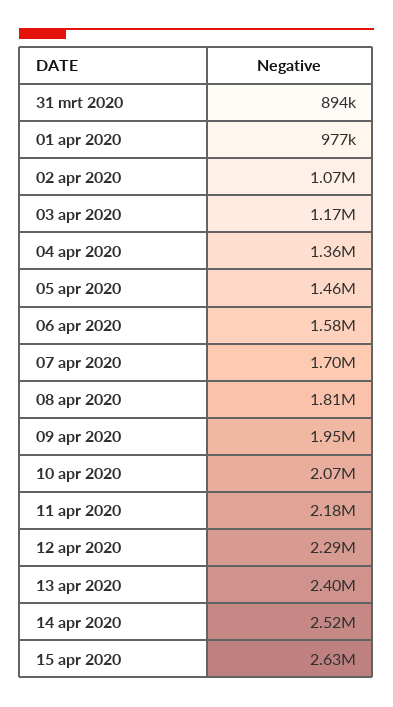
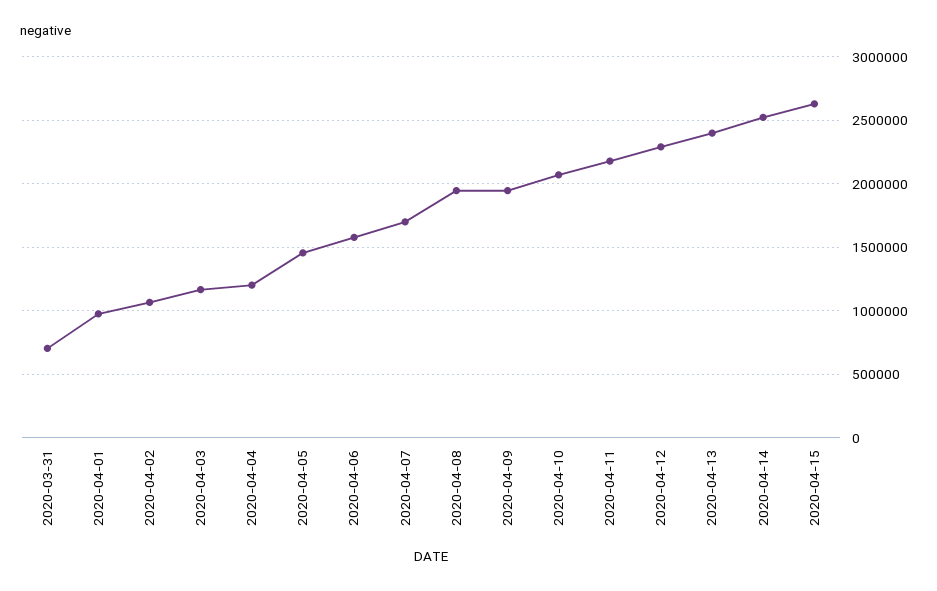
31 mrt 2020: 894000 -> 700000
04 apr 2020: 1360000 -> 1200000
08 apr 2020: 1810000 -> 1950000

